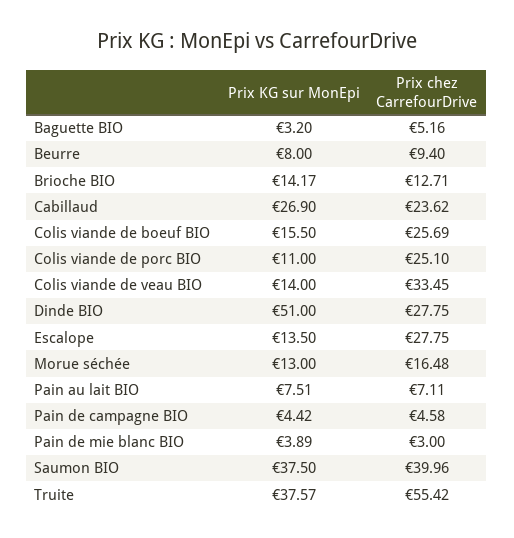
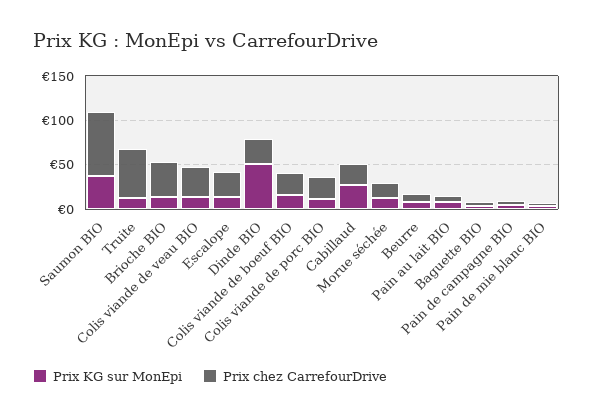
Prix chez CarrefourDrive, Brioche BIO: 12.71 -> 40
Prix chez CarrefourDrive, Saumon BIO: 39.96 -> 70
Prix KG sur MonEpi, Truite: 37.57 -> 10

